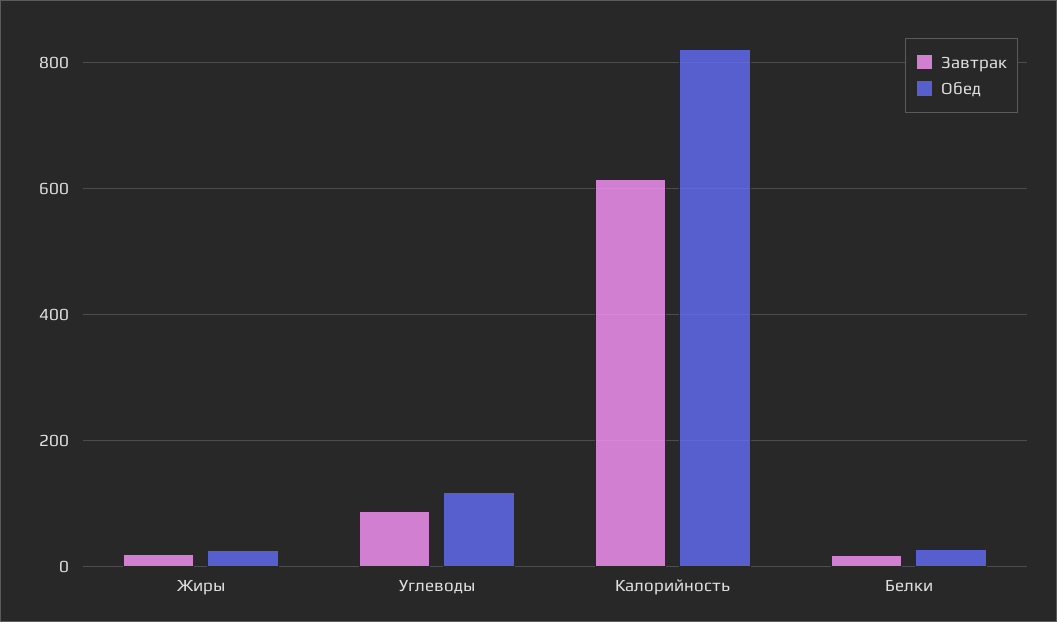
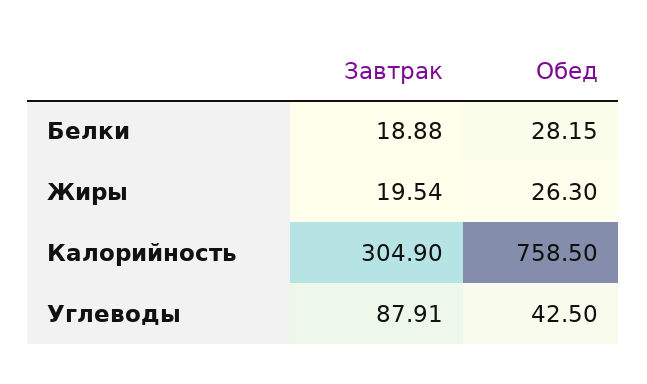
Обед, Углеводы: 120 -> 42.5
Завтрак, Калорийность: 620 -> 304.9
Обед, Калорийность: 820 -> 758.5

